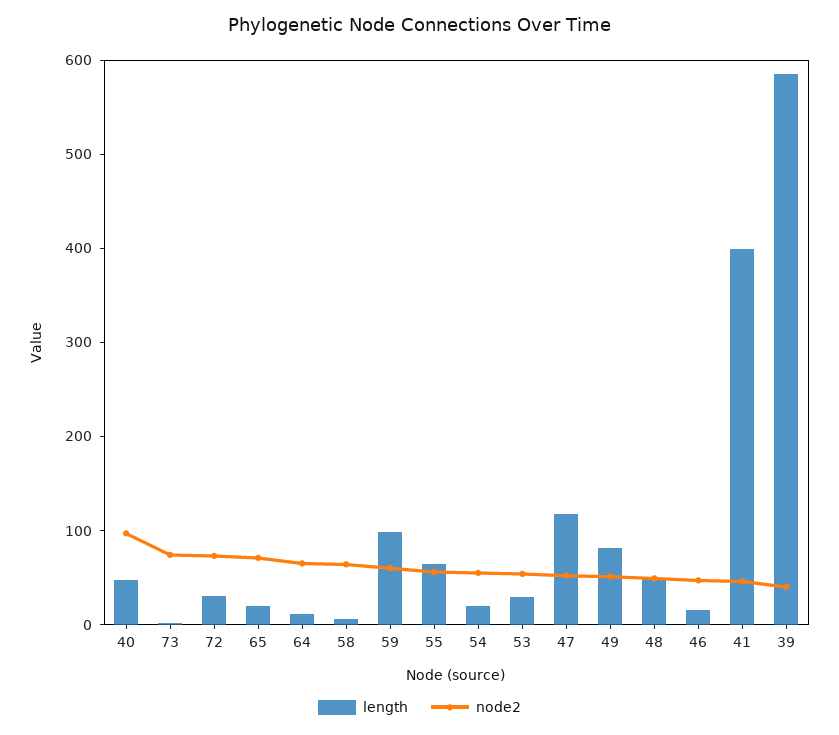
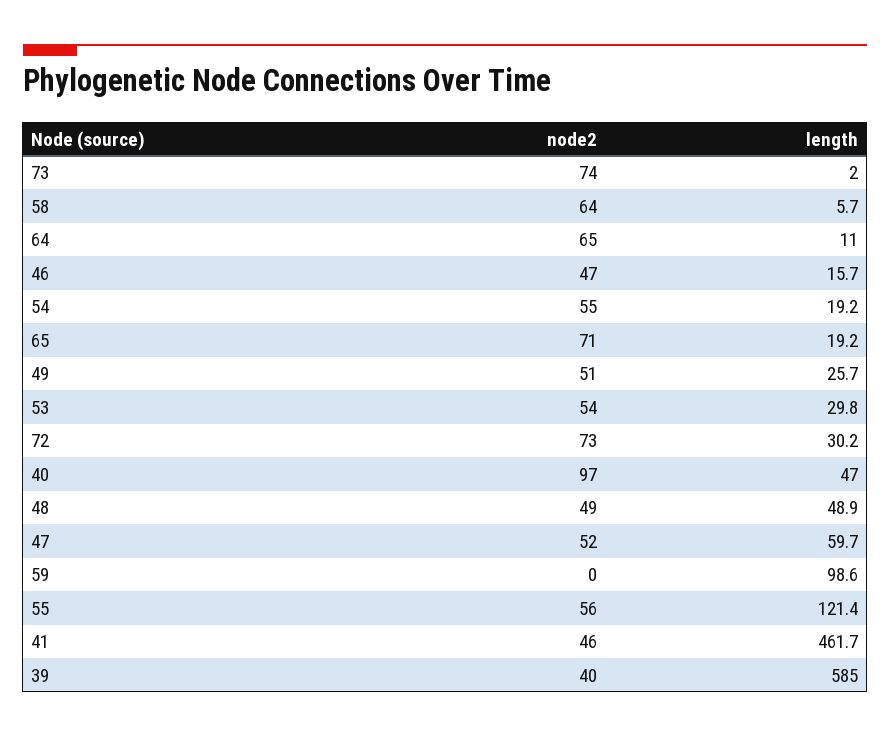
node2, 59: 60 -> 0
length, 55: 60 -> 121.4
length, 47: 120 -> 59.7
length, 49: 80 -> 25.7
length, 41: 400 -> 461.7

